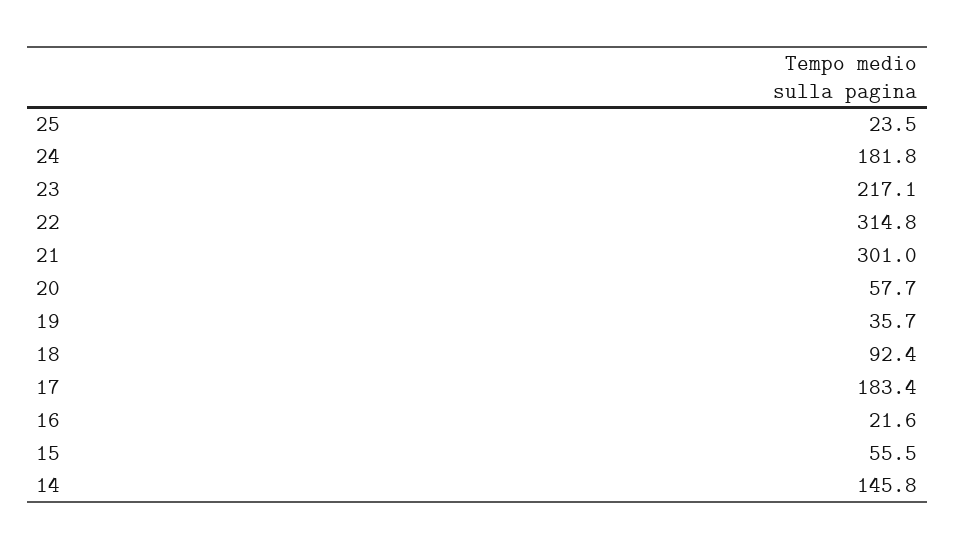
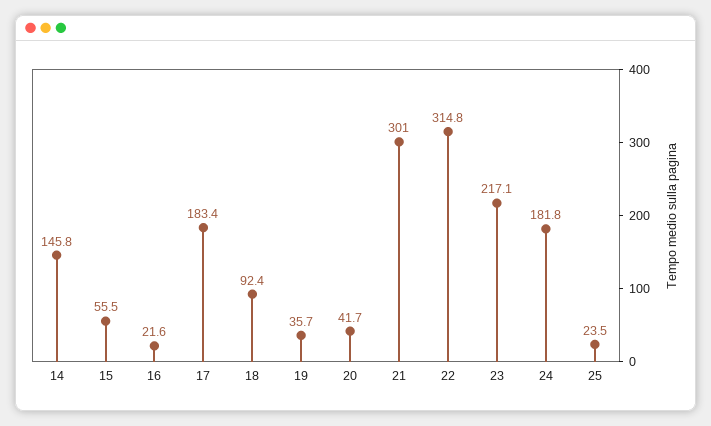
20: 57.7 -> 41.7

